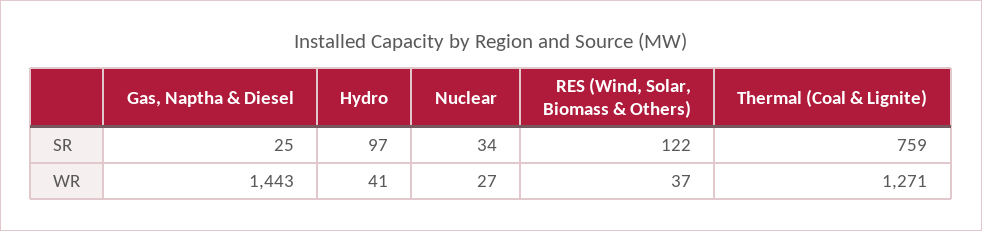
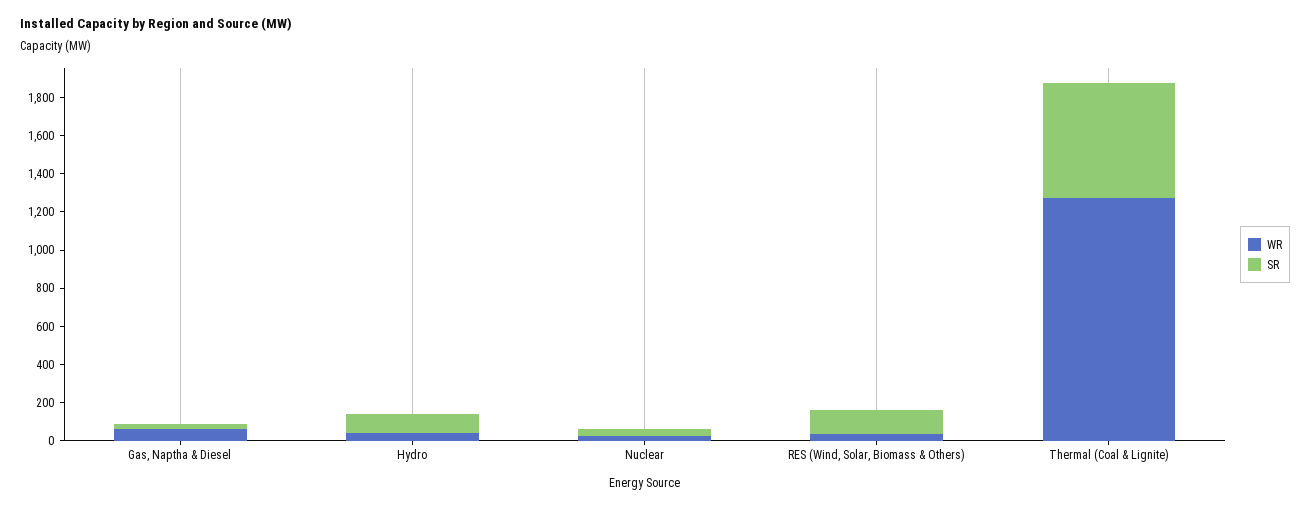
SR, Thermal (Coal & Lignite): 759 -> 600
WR, Gas, Naptha & Diesel: 1443 -> 50

